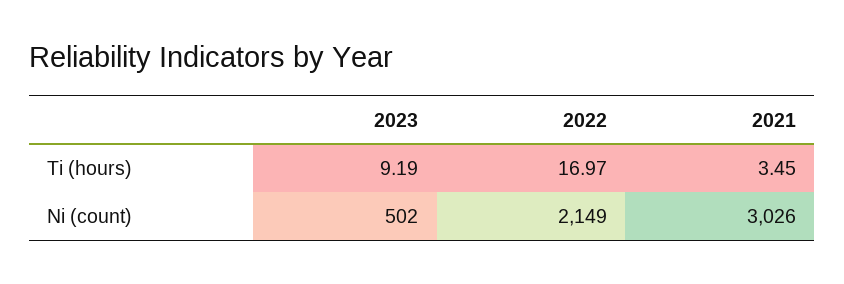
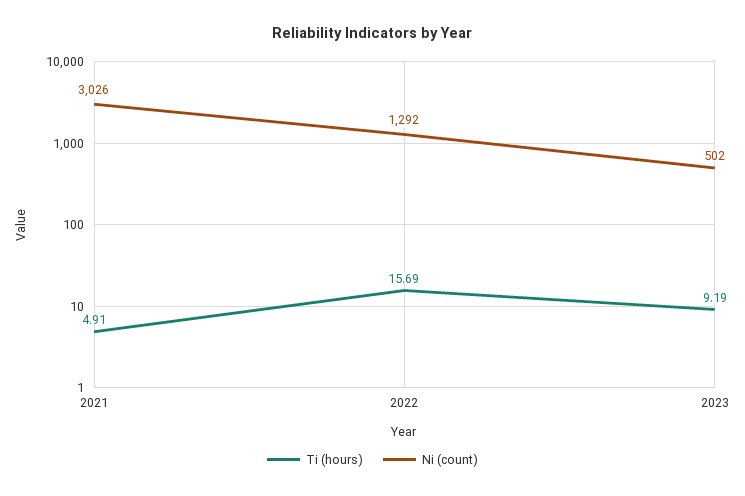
Ti (hours), 2022: 16.97 -> 15.69
Ti (hours), 2021: 3.45 -> 4.91
Ni (count), 2022: 2149 -> 1292

